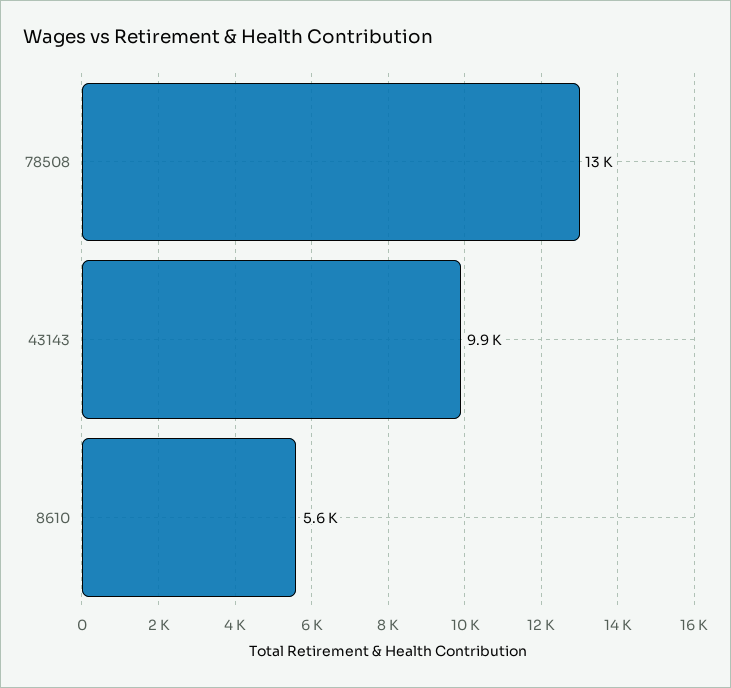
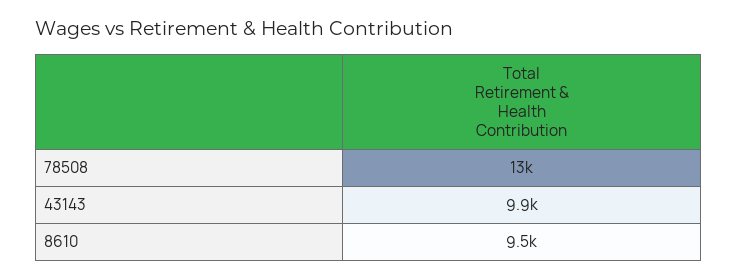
8610: 5600 -> 9500

